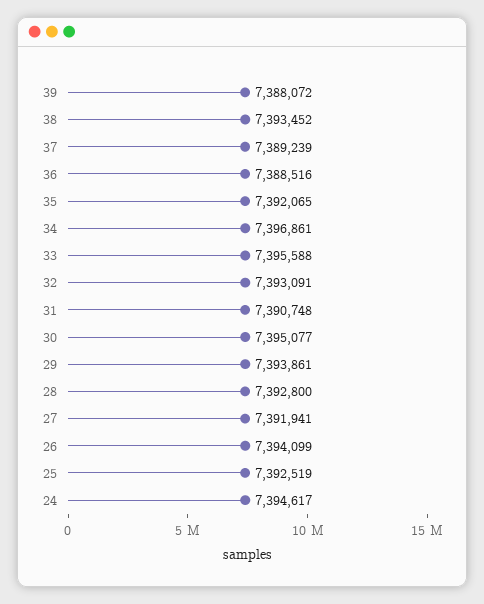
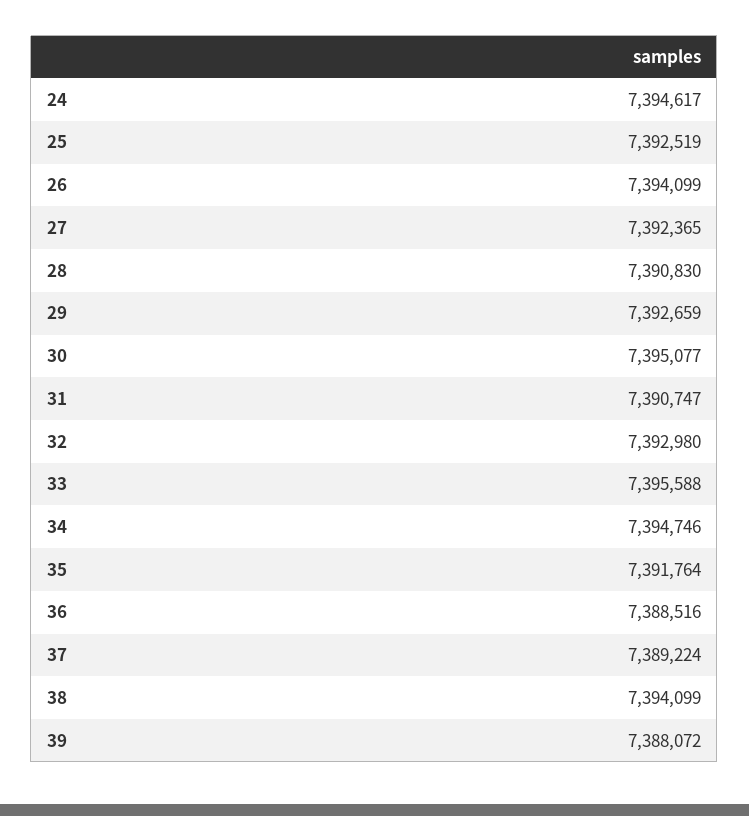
38: 7393452 -> 7394099
37: 7389239 -> 7389224
35: 7392065 -> 7391764
34: 7396861 -> 7394746
32: 7393091 -> 7392980
31: 7390748 -> 7390747
29: 7393861 -> 7392659
28: 7392800 -> 7390830
27: 7391941 -> 7392365

